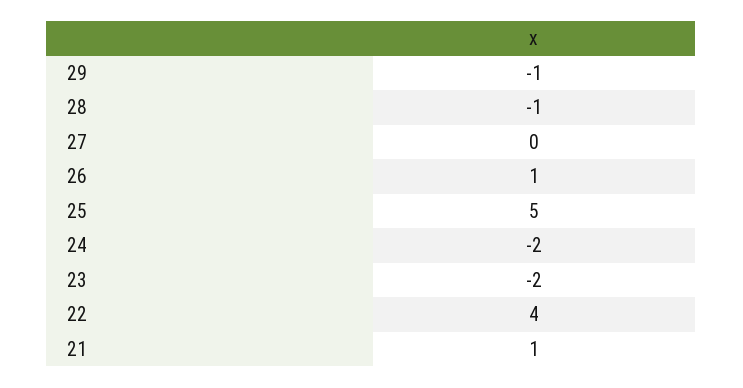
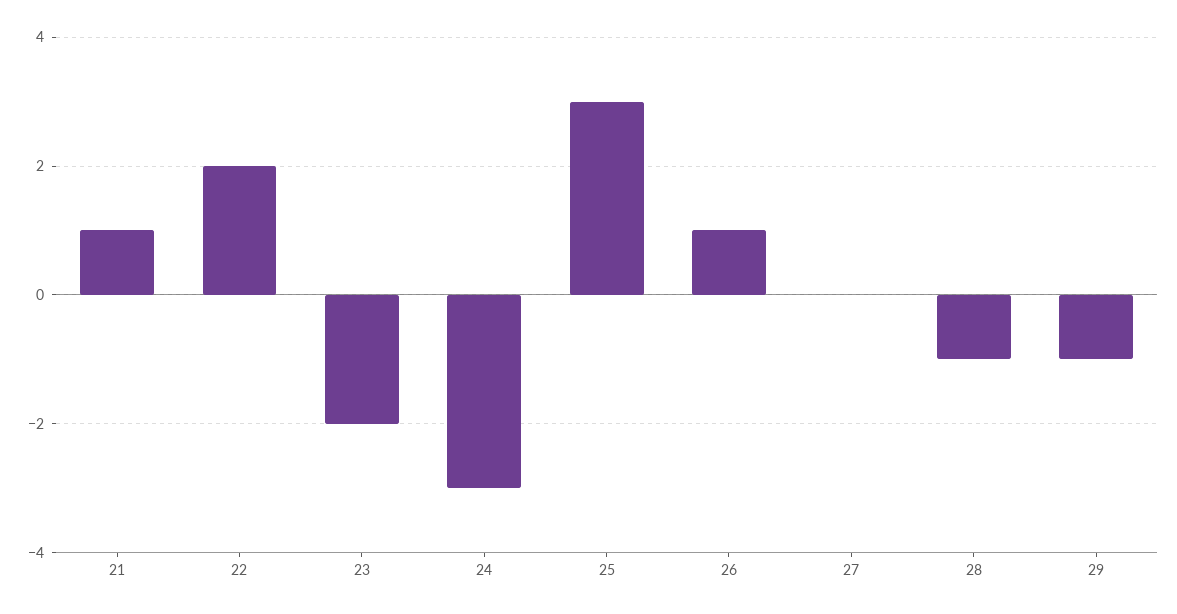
25: 5 -> 3
24: -2 -> -3
22: 4 -> 2

